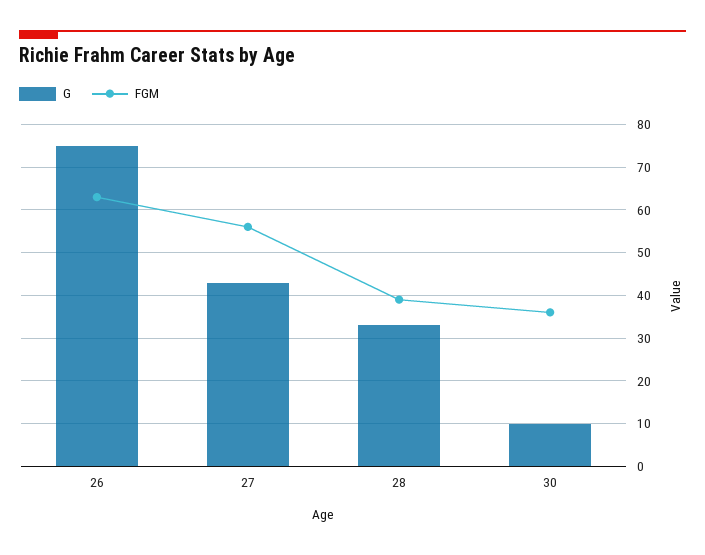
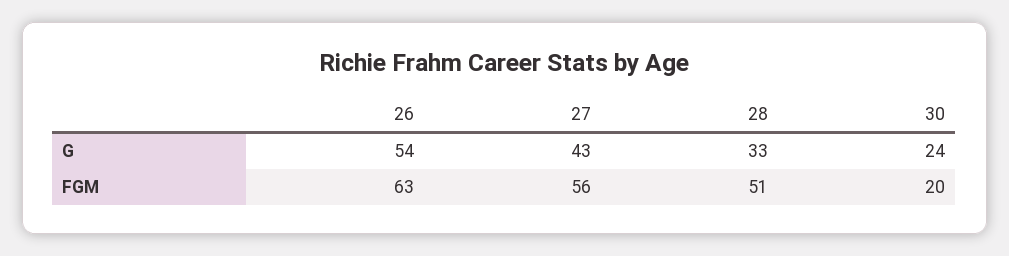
G, 26: 75 -> 54
FGM, 28: 40 -> 51
G, 30: 10 -> 24
FGM, 30: 35 -> 20

